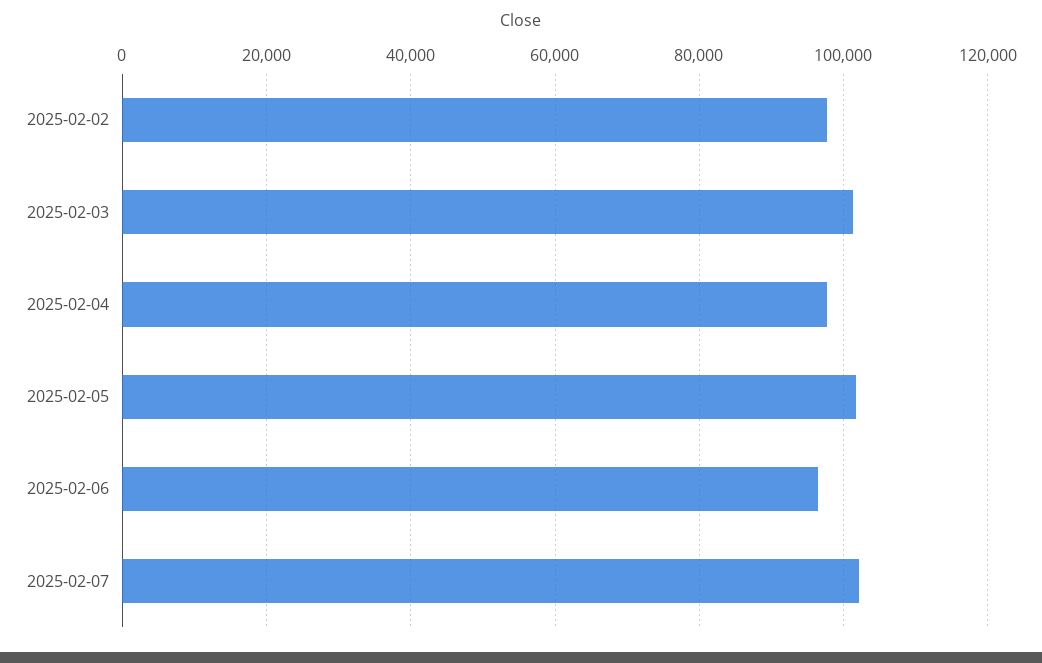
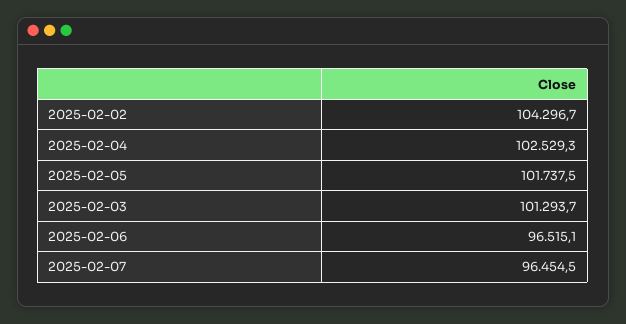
2025-02-02: 98000 -> 104296.7
2025-02-04: 98000 -> 102529.3
2025-02-07: 102000 -> 96454.5

